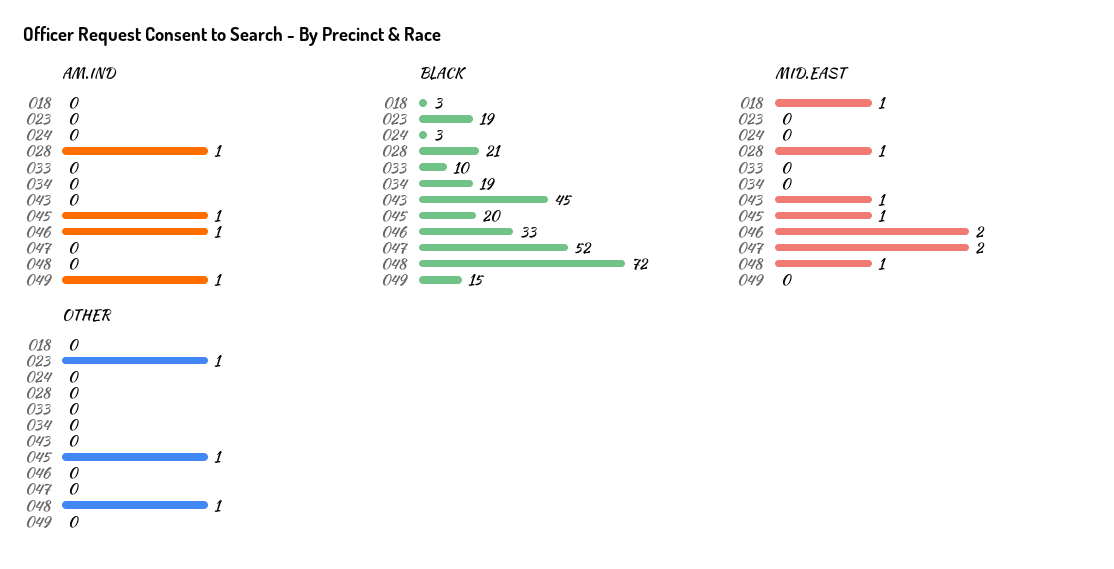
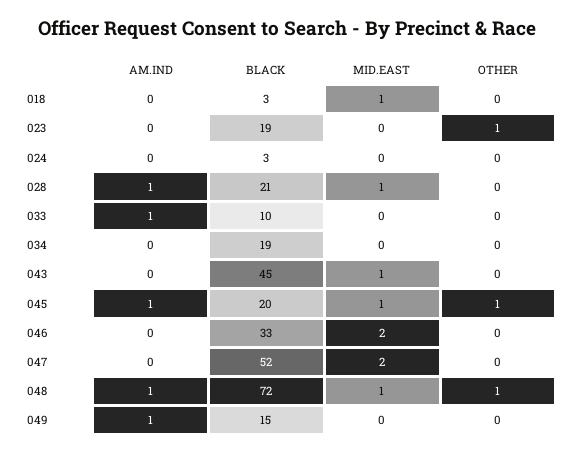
AM.IND, 033: 0 -> 1
AM.IND, 046: 1 -> 0
AM.IND, 048: 0 -> 1

